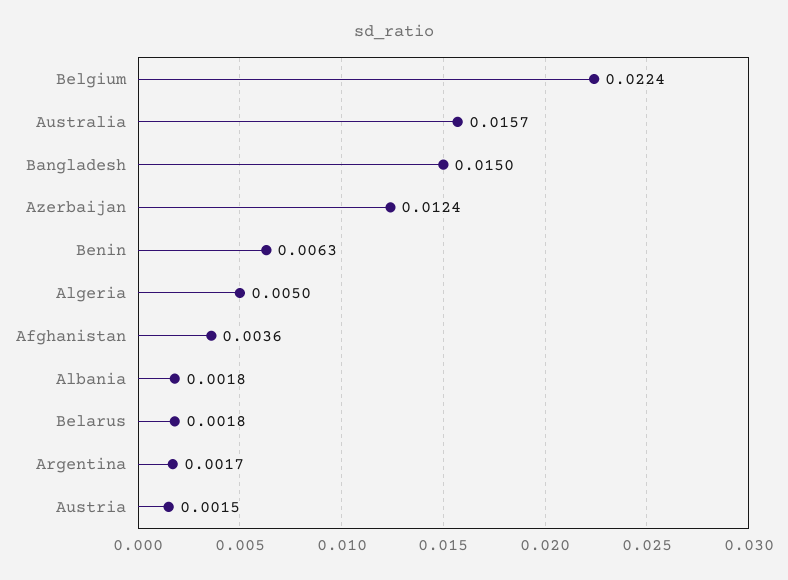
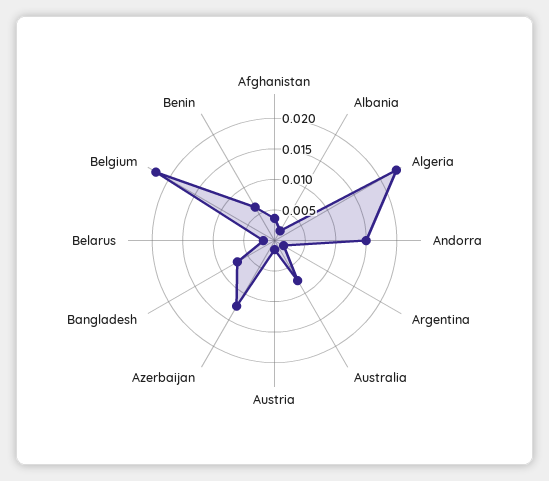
Australia: 0.0157 -> 0.0075
Bangladesh: 0.015 -> 0.0075
Algeria: 0.005 -> 0.0225
Andorra: none -> 0.015

